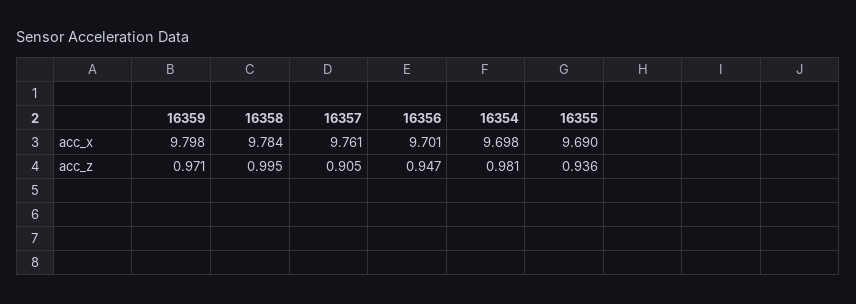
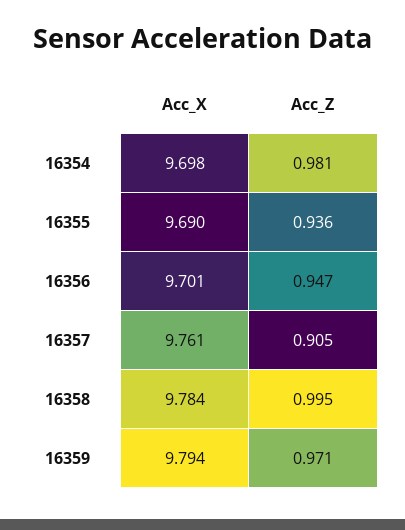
16359, acc_x: 9.798 -> 9.794

